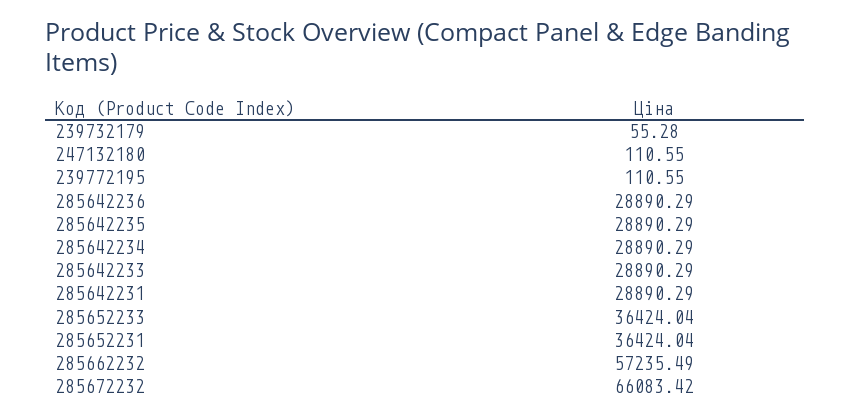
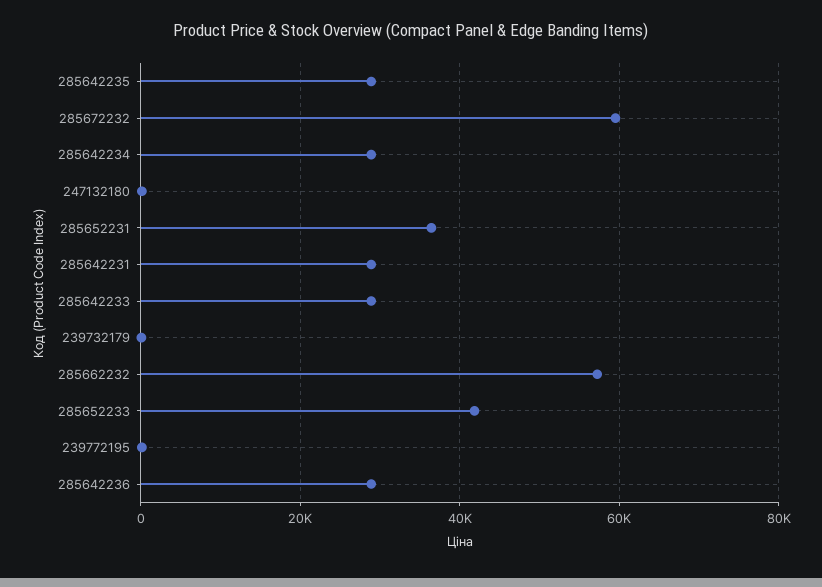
285652233: 36424.04 -> 42000
285672232: 66083.42 -> 60000

